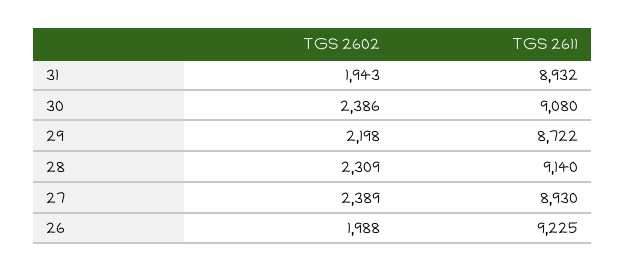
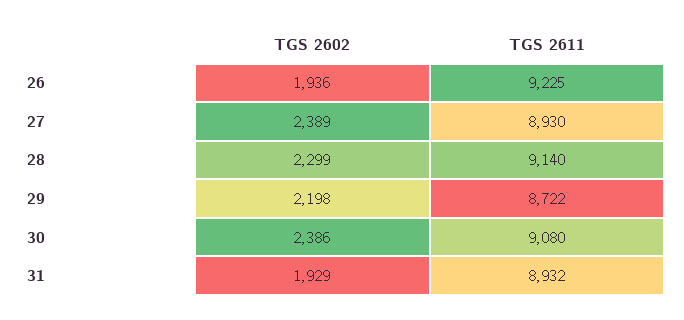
TGS 2602, 31: 1943 -> 1929
TGS 2602, 28: 2309 -> 2299
TGS 2602, 26: 1988 -> 1936

